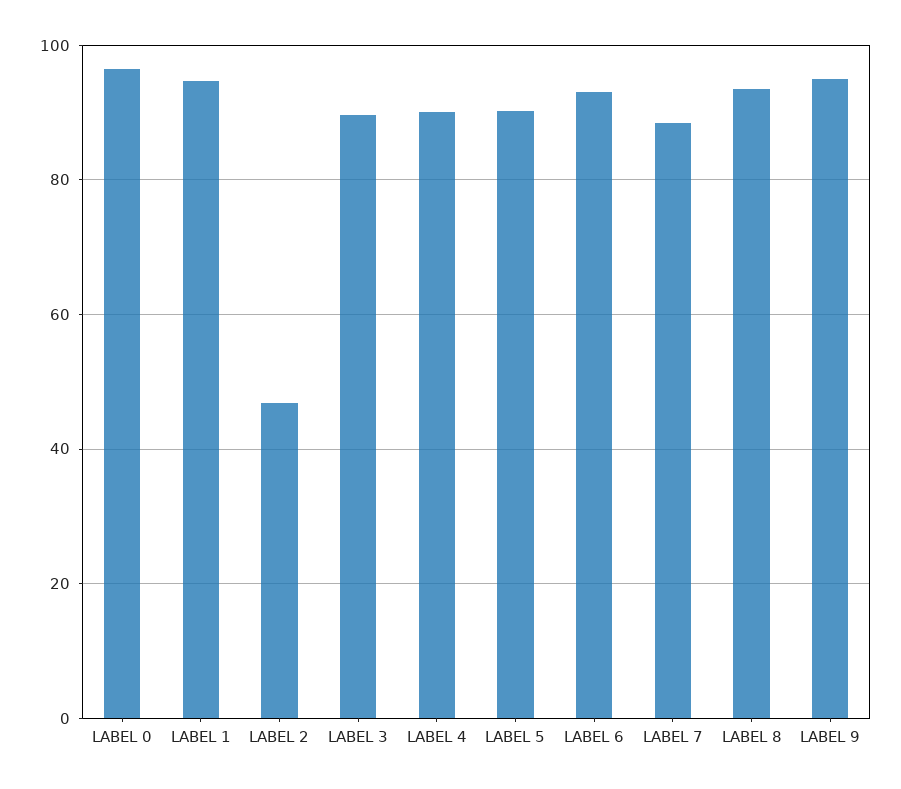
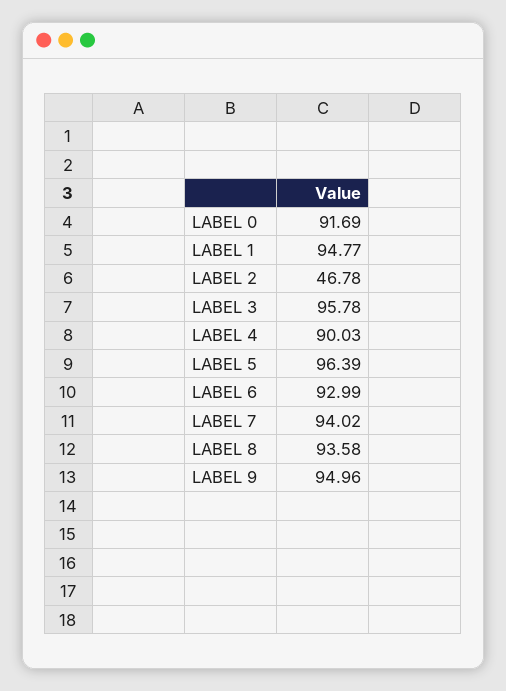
LABEL 0: 96 -> 91.69
LABEL 3: 90 -> 95.78
LABEL 5: 90 -> 96.39
LABEL 7: 88 -> 94.02

